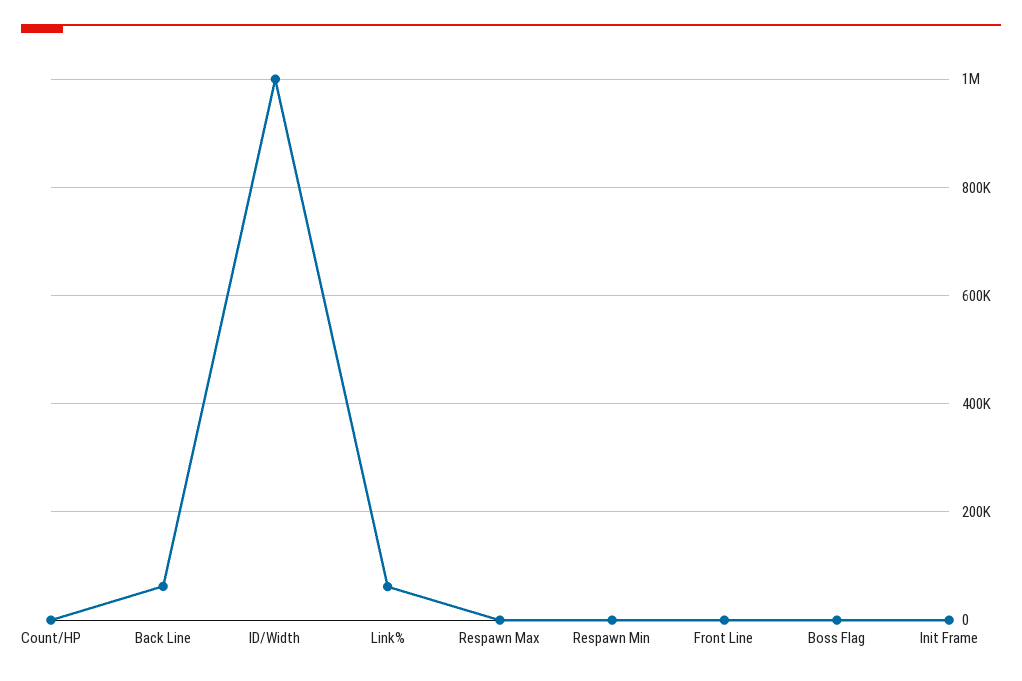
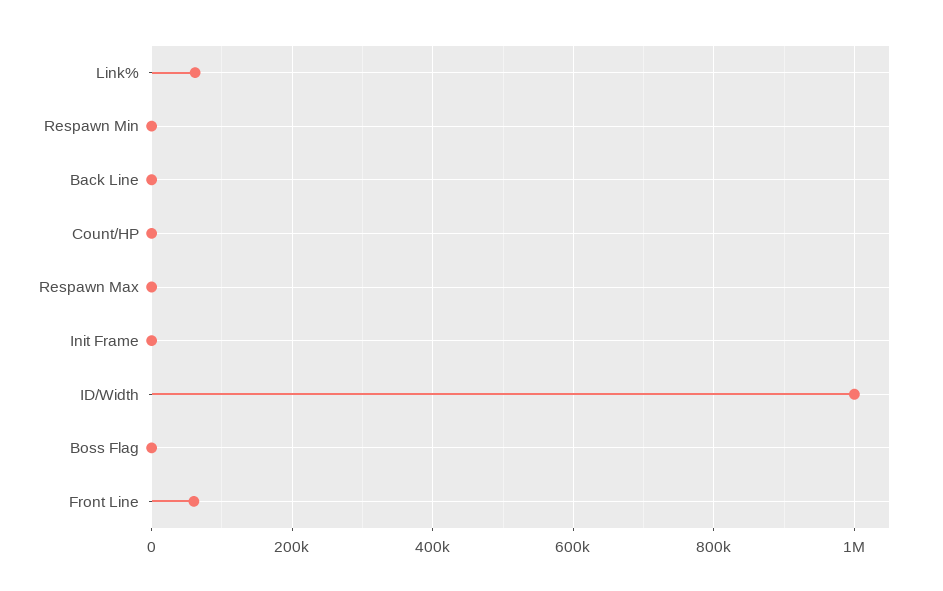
Back Line: 60000 -> 0
Front Line: 0 -> 60000

